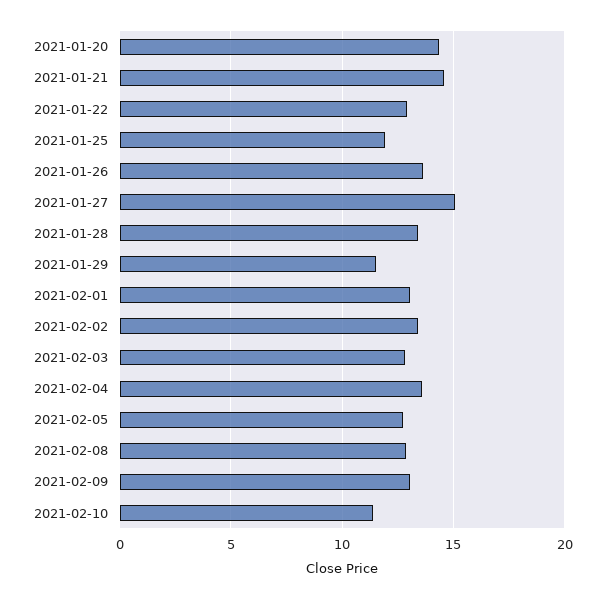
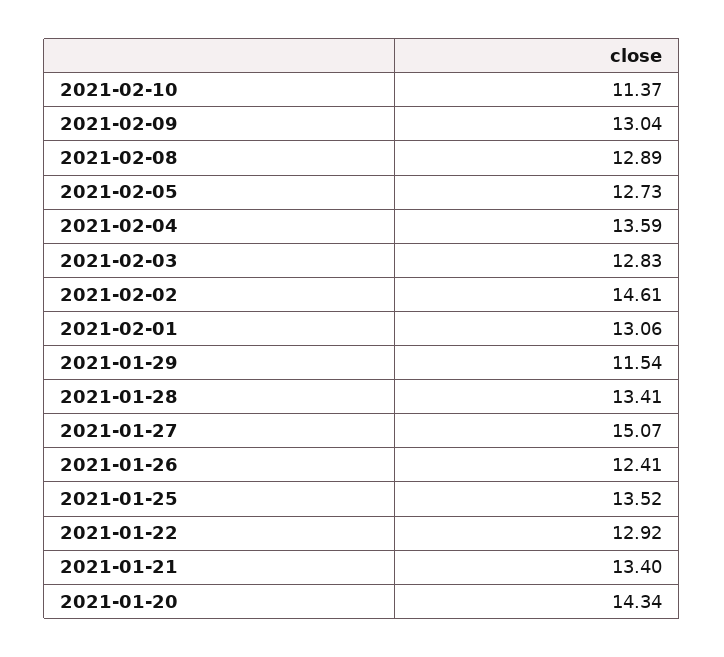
2021-01-21: 14.5 -> 13.4
2021-01-25: 12 -> 13.52
2021-01-26: 13.5 -> 12.41
2021-02-02: 13.5 -> 14.61

